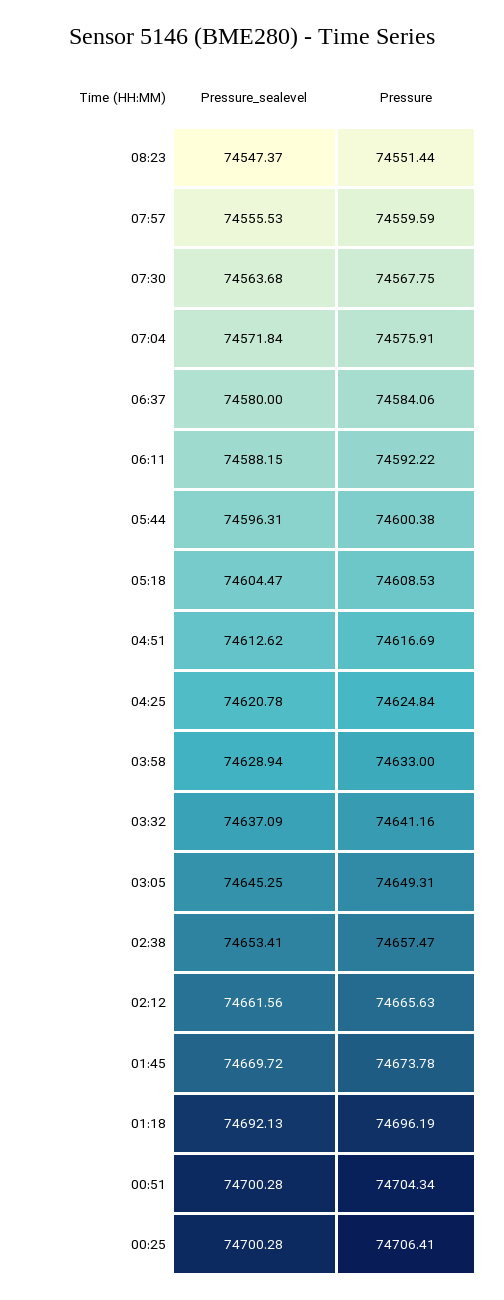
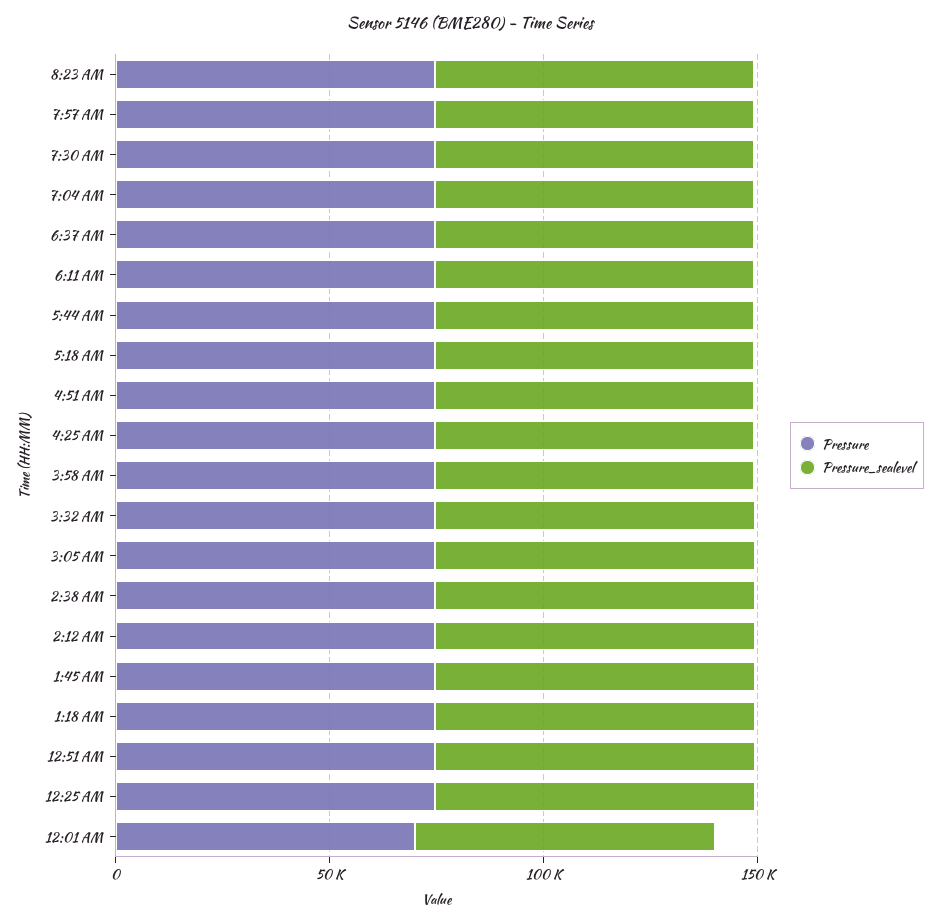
Pressure, 12:01 AM: none -> 70000
Pressure_sealevel, 12:01 AM: none -> 70000

